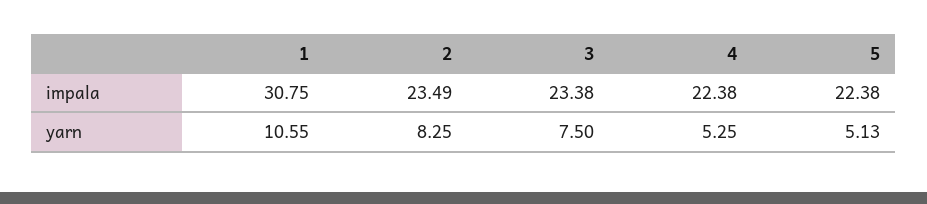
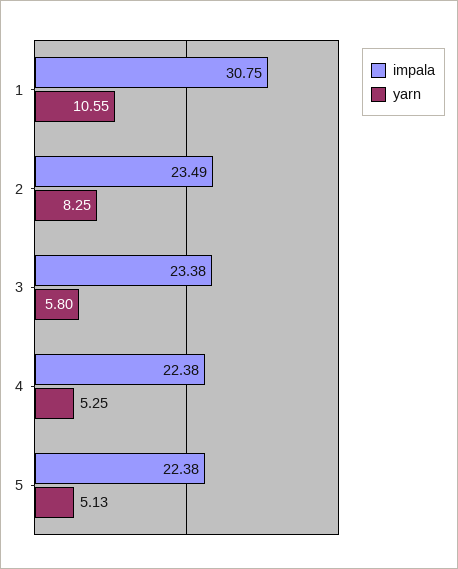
yarn, 3: 7.5 -> 5.8

